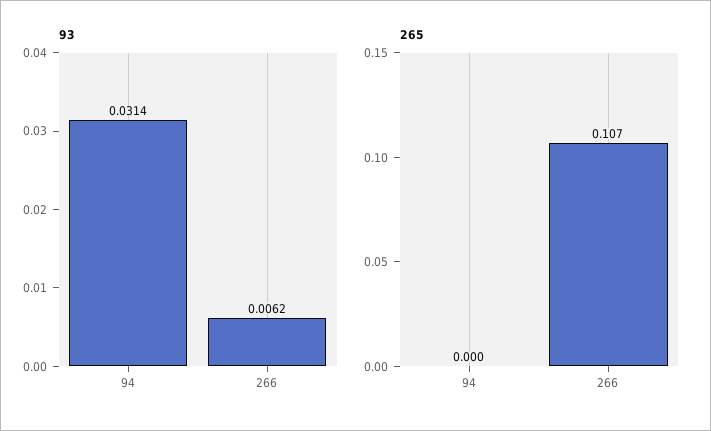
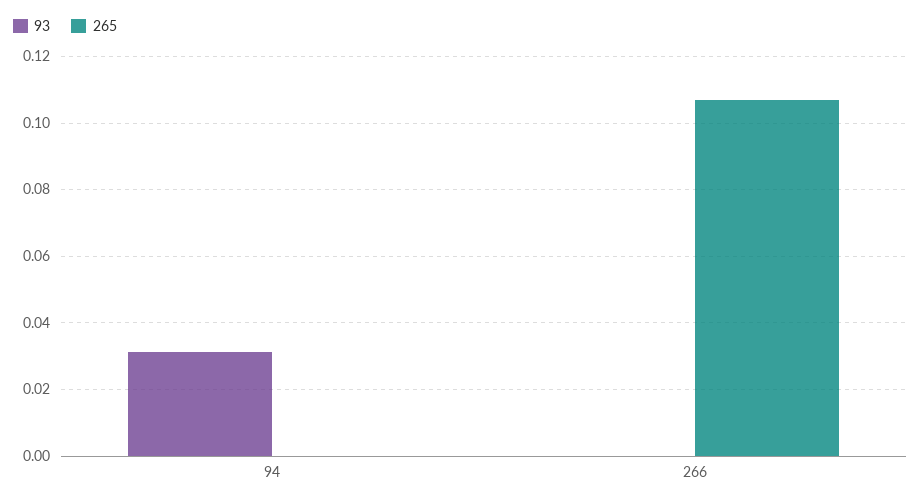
93, 266: 0.0062 -> 0

